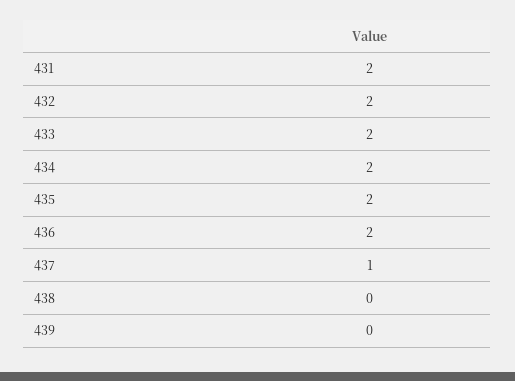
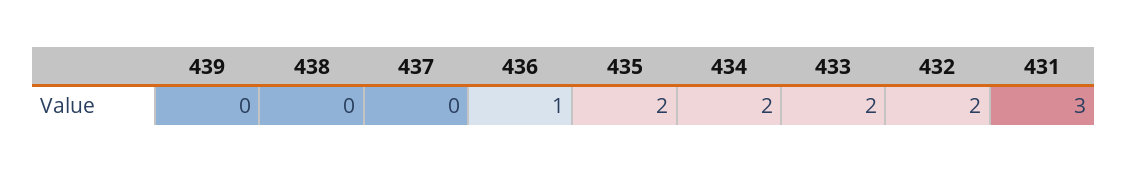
431: 2 -> 3
436: 2 -> 1
437: 1 -> 0

